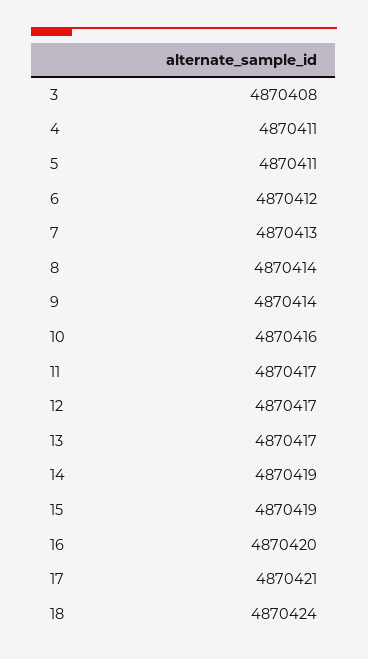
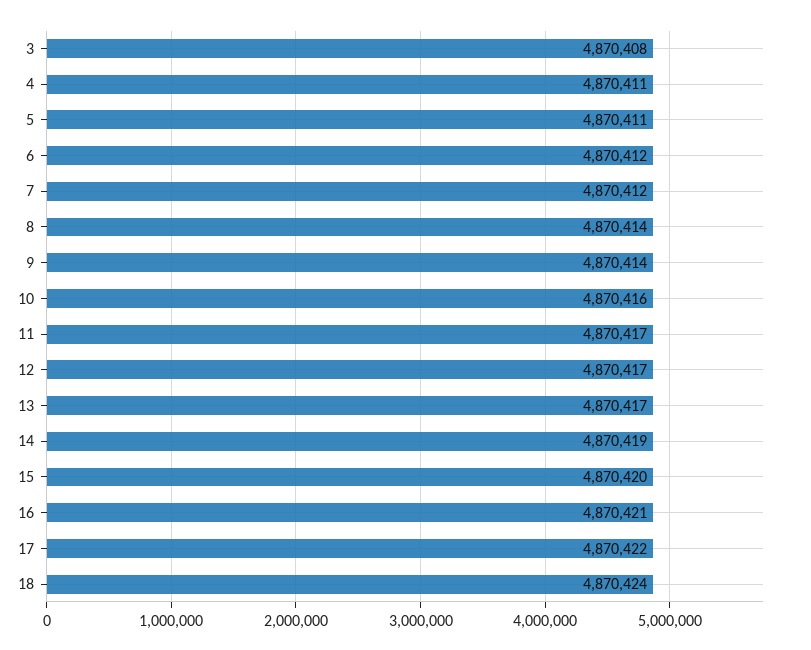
7: 4870413 -> 4870412
15: 4870419 -> 4870420
16: 4870420 -> 4870421
17: 4870421 -> 4870422

